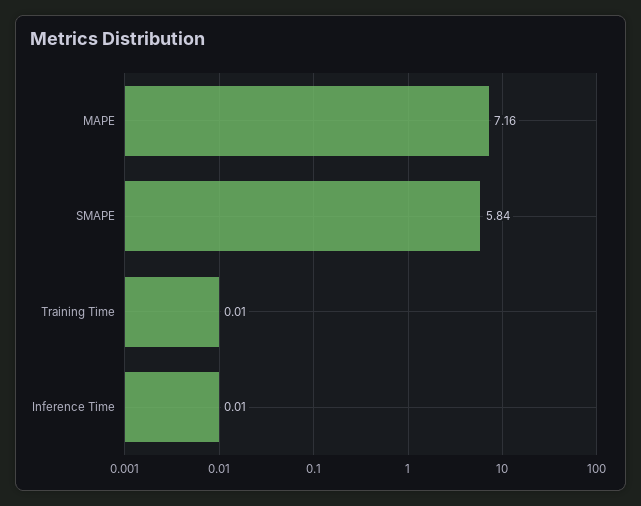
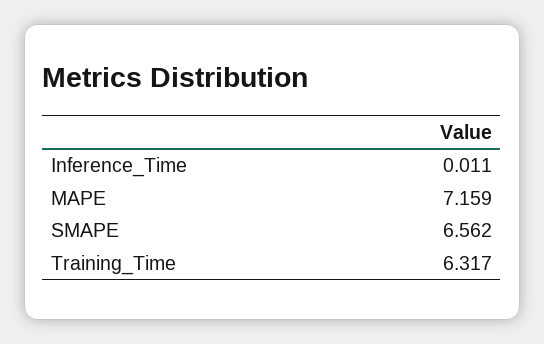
SMAPE: 5.84 -> 6.562
Training Time: 0.01 -> 6.317

